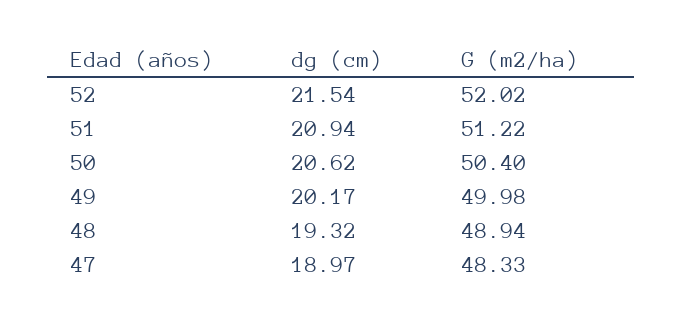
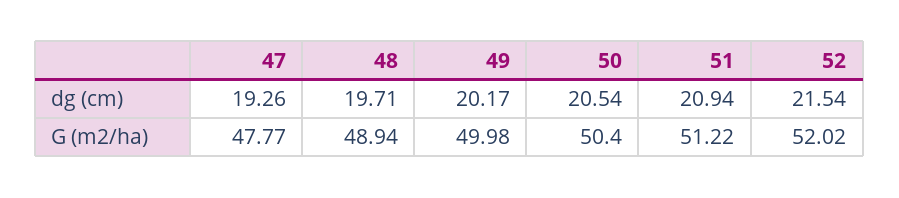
dg (cm), 50: 20.62 -> 20.54
dg (cm), 48: 19.32 -> 19.71
dg (cm), 47: 18.97 -> 19.26
G (m2/ha), 47: 48.33 -> 47.77

